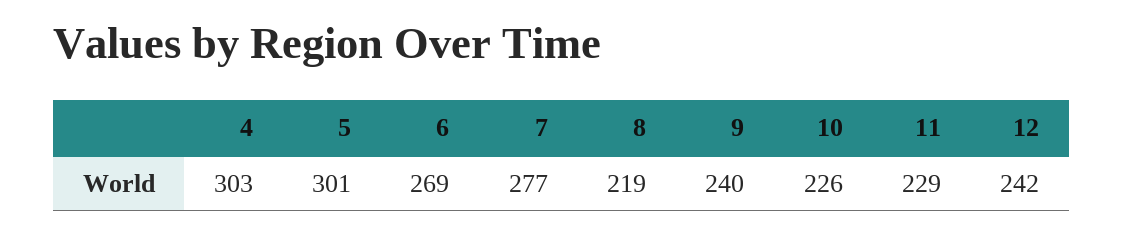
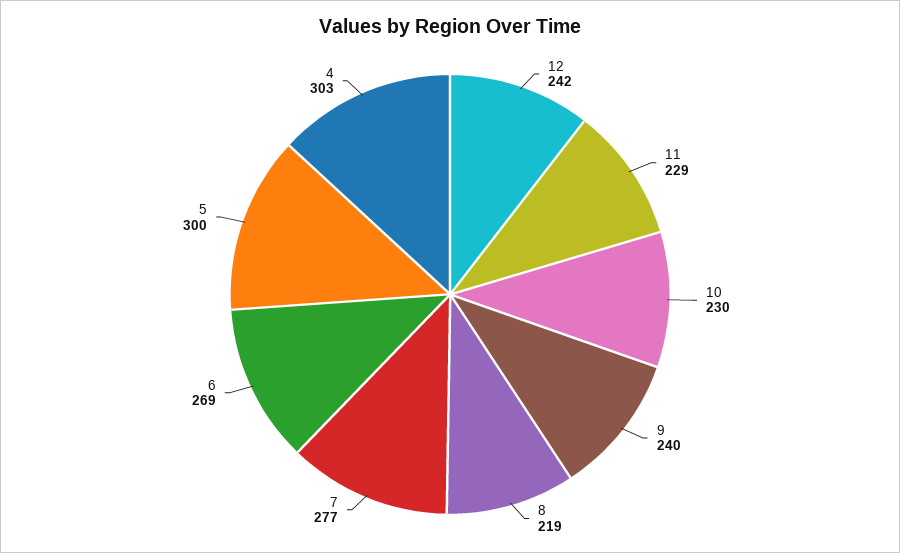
5: 301 -> 300
10: 226 -> 230

